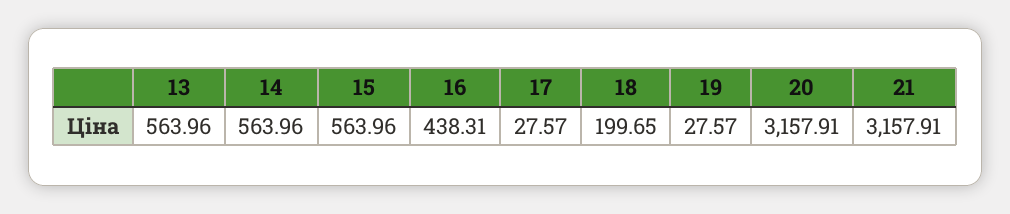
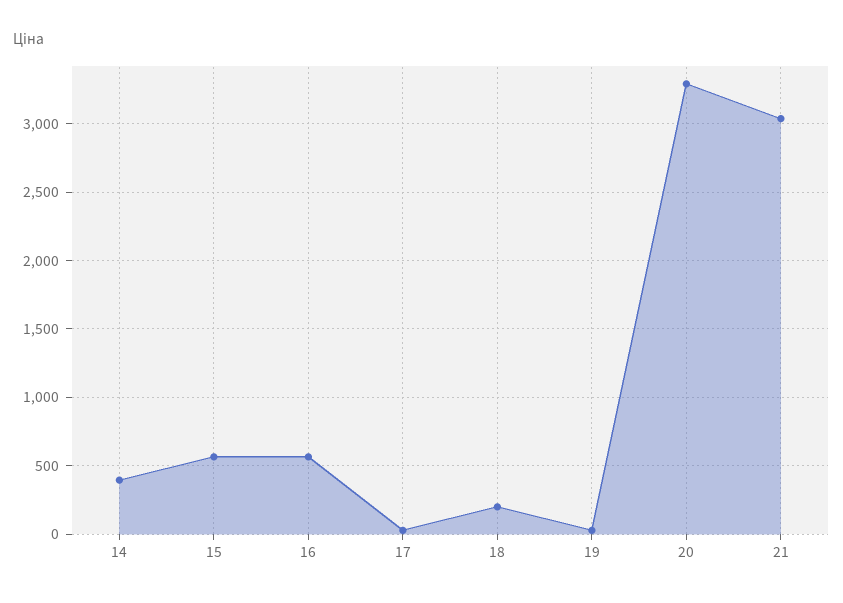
13: 563.96 -> none
14: 563.96 -> 400
16: 438.31 -> 550
20: 3157.91 -> 3300
21: 3157.91 -> 3050

